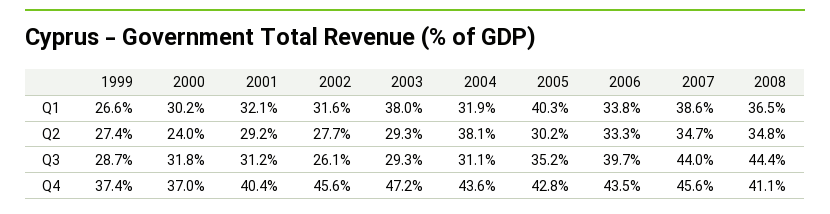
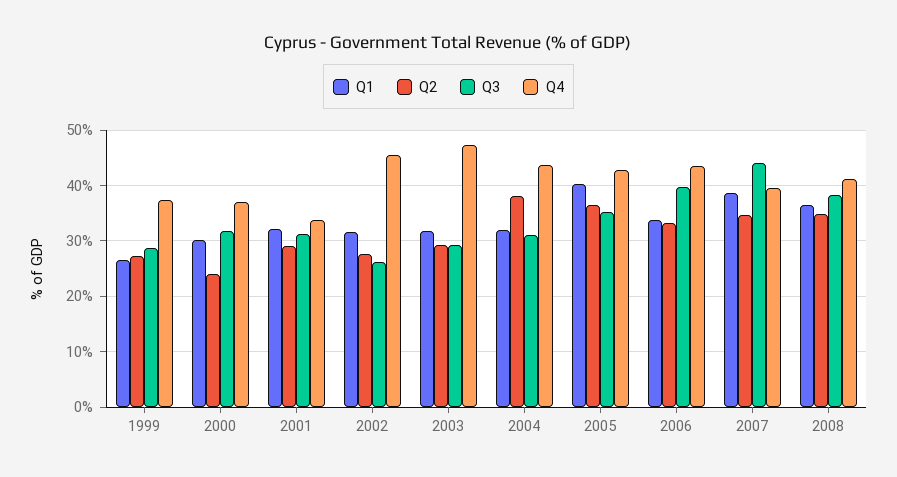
Q1, 2003: 38 -> 32
Q2, 2005: 30.2 -> 36
Q3, 2008: 44.4 -> 38
Q4, 2001: 40.4 -> 34
Q4, 2007: 45.6 -> 40

